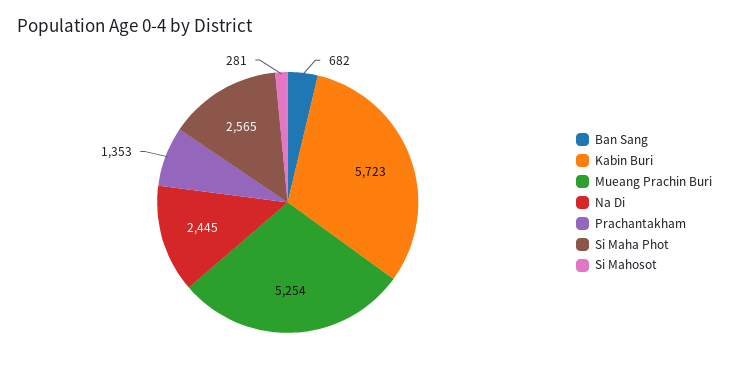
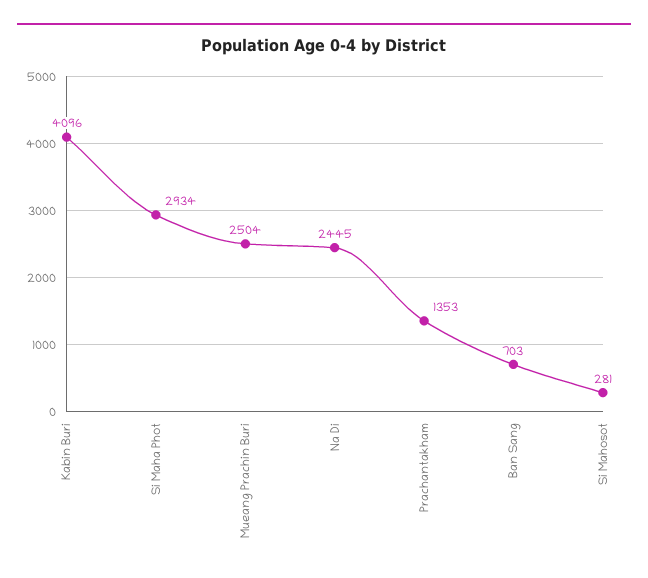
Ban Sang: 682 -> 703
Kabin Buri: 5723 -> 4096
Mueang Prachin Buri: 5254 -> 2504
Si Maha Phot: 2565 -> 2934

